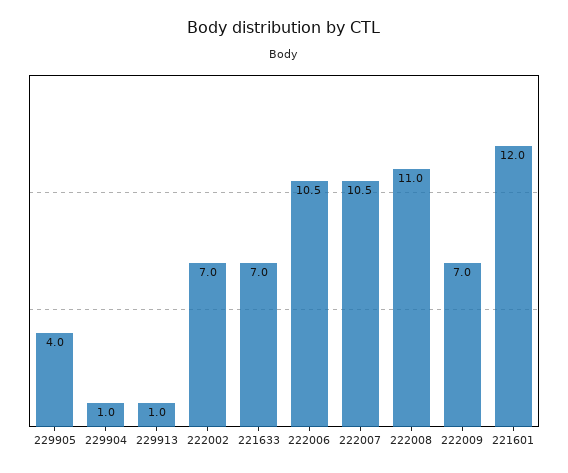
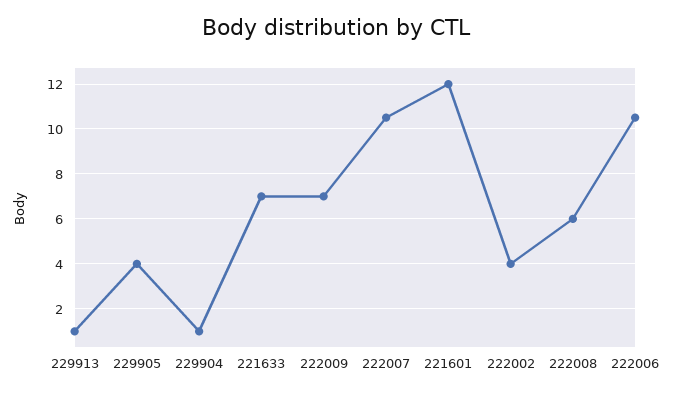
222002: 7 -> 4
222008: 11 -> 6

